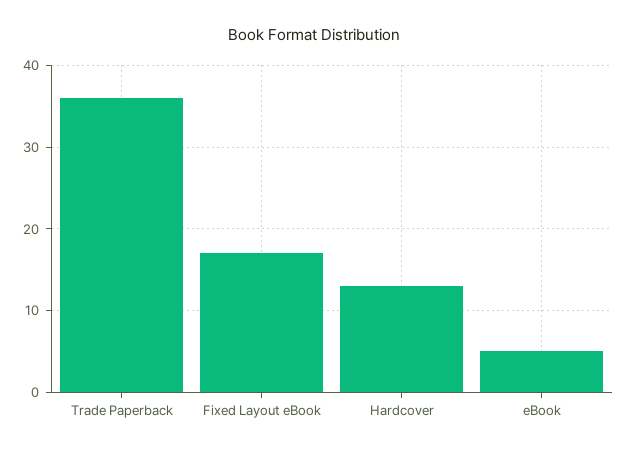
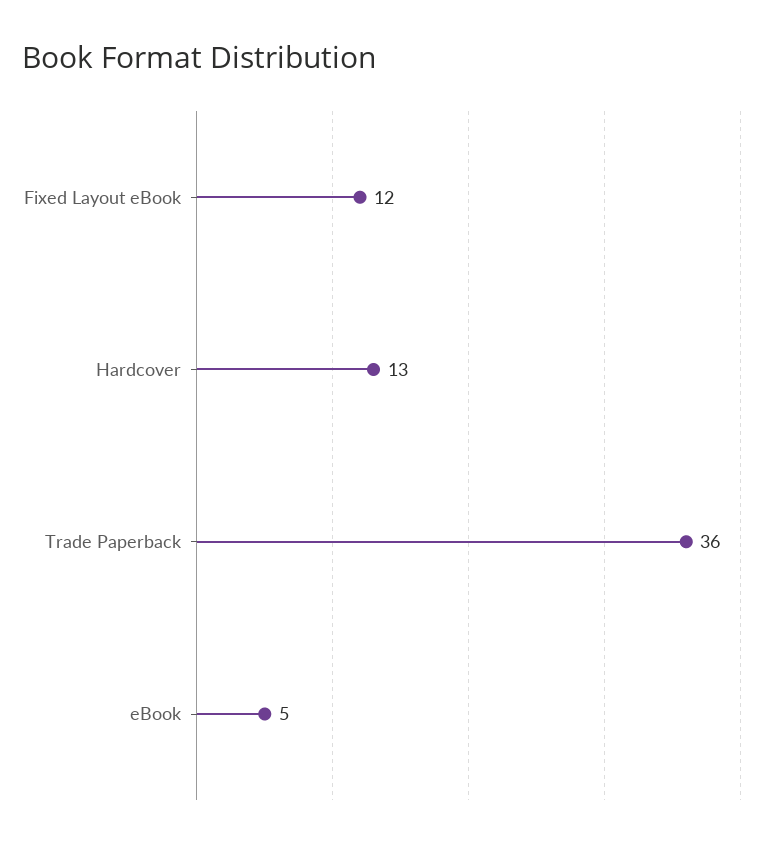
Fixed Layout eBook: 17 -> 12

